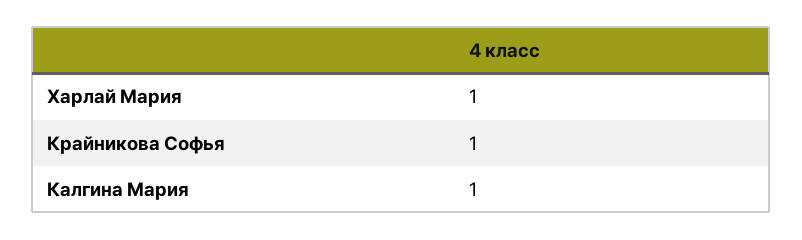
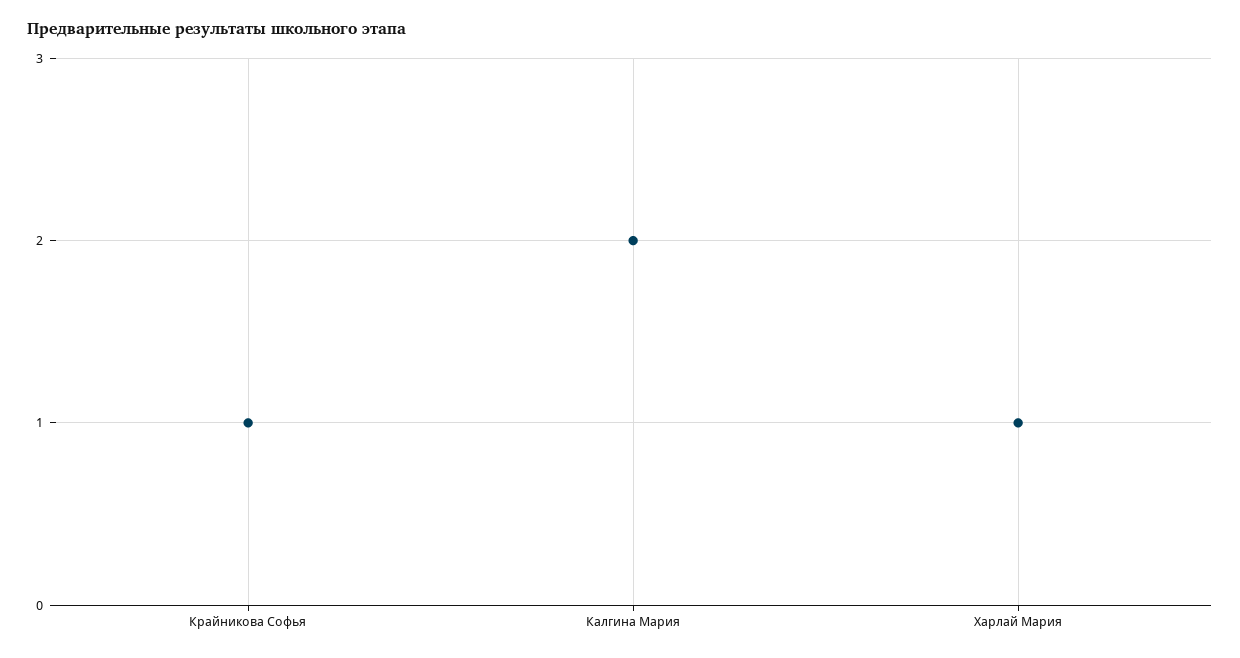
Калгина Мария: 1 -> 2

